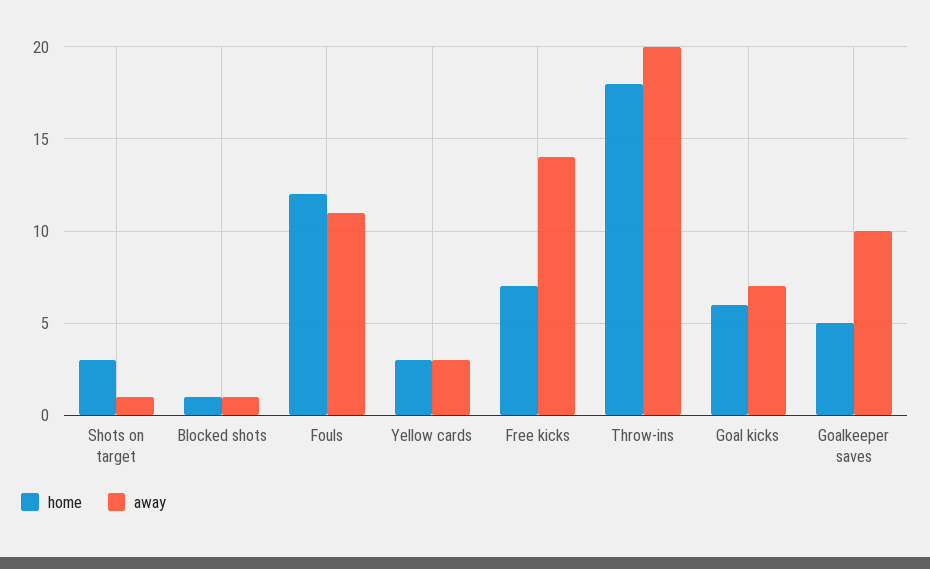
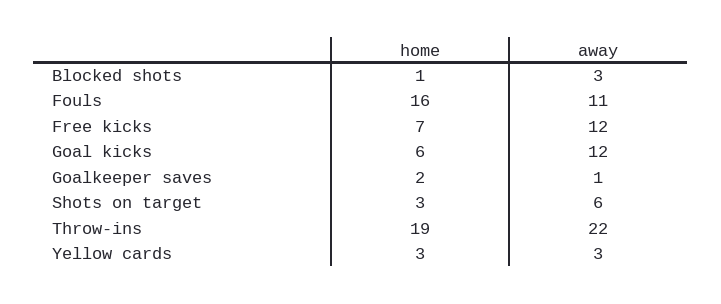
away, Shots on target: 1 -> 6
away, Blocked shots: 1 -> 3
home, Fouls: 12 -> 16
away, Free kicks: 14 -> 12
home, Throw-ins: 18 -> 19
away, Throw-ins: 20 -> 22
away, Goal kicks: 7 -> 12
home, Goalkeeper saves: 5 -> 2
away, Goalkeeper saves: 10 -> 1

